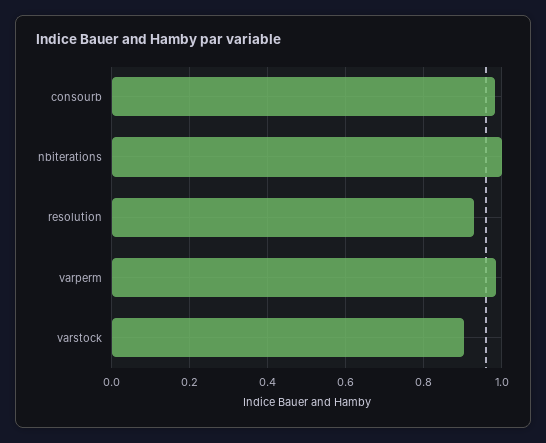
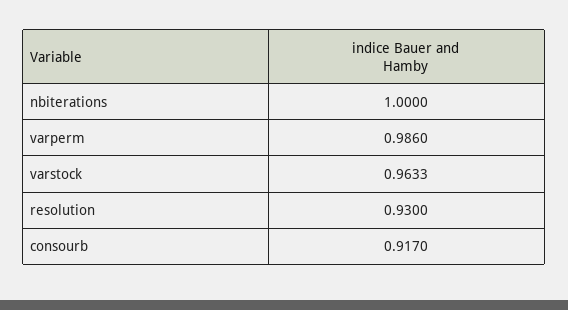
consourb: 0.98 -> 0.917
varstock: 0.9 -> 0.9633

